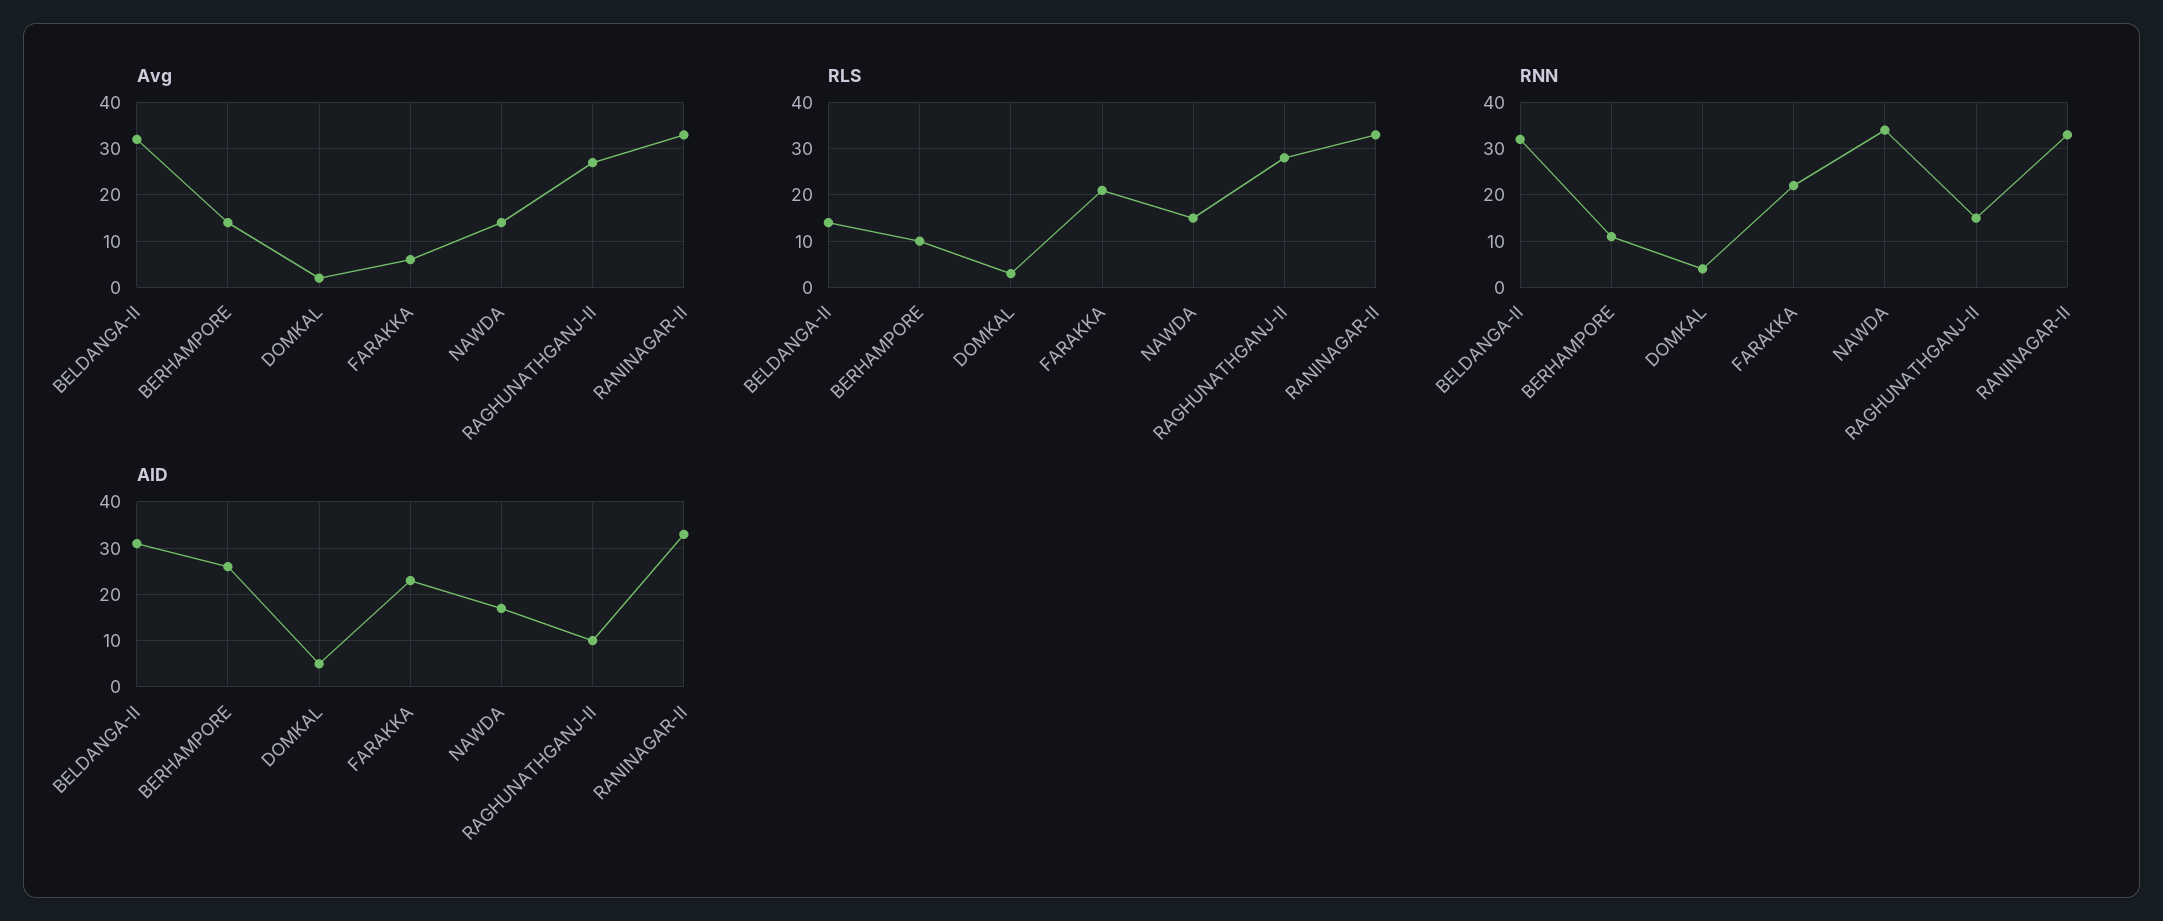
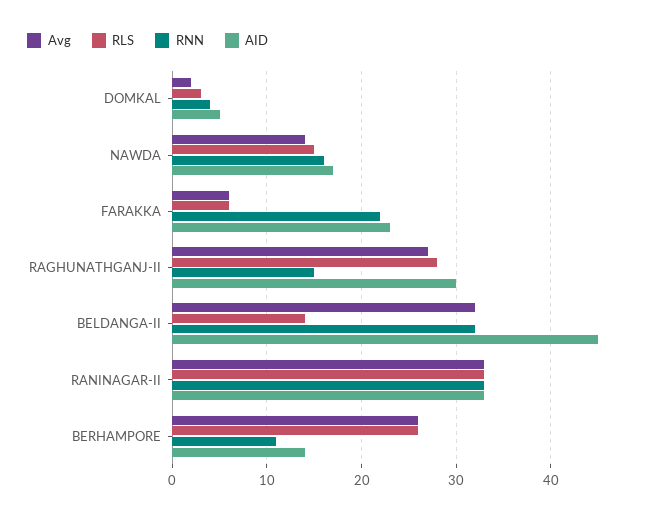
Avg, BERHAMPORE: 15 -> 26
RLS, BERHAMPORE: 10 -> 26
RLS, FARAKKA: 20 -> 6
RNN, NAWDA: 35 -> 16
AID, BELDANGA-II: 30 -> 45
AID, BERHAMPORE: 25 -> 14
AID, RAGHUNATHGANJ-II: 10 -> 30

